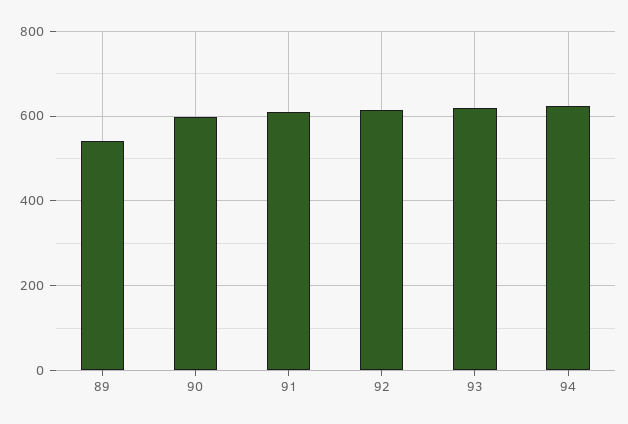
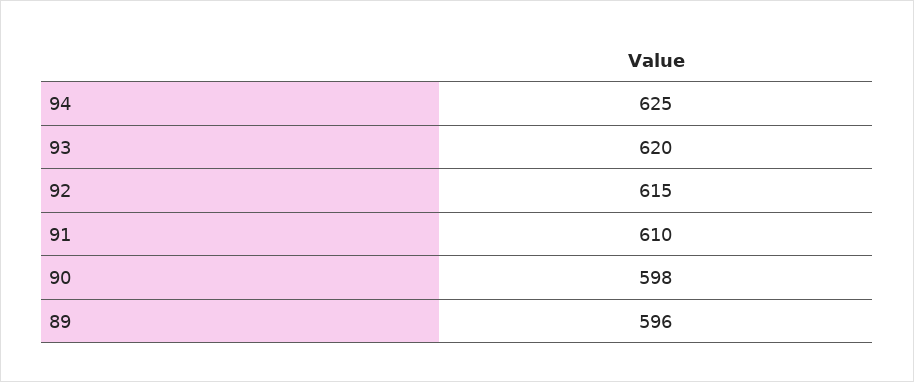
89: 540 -> 596

